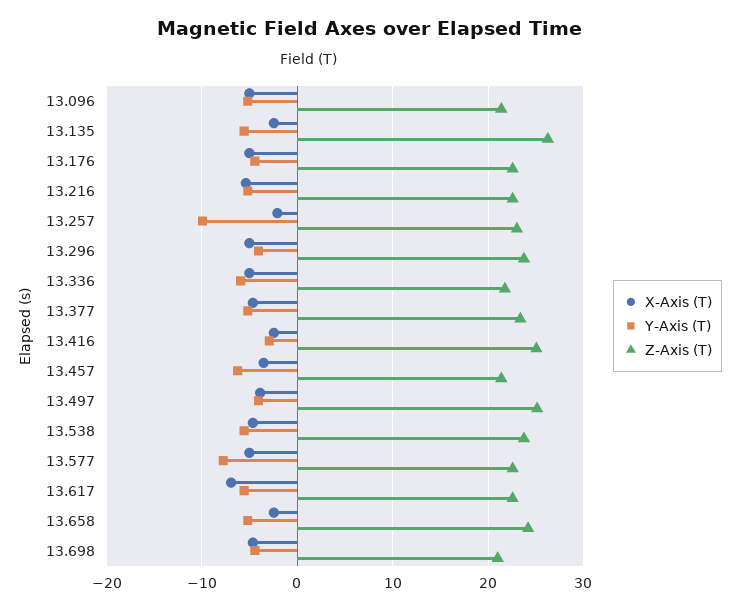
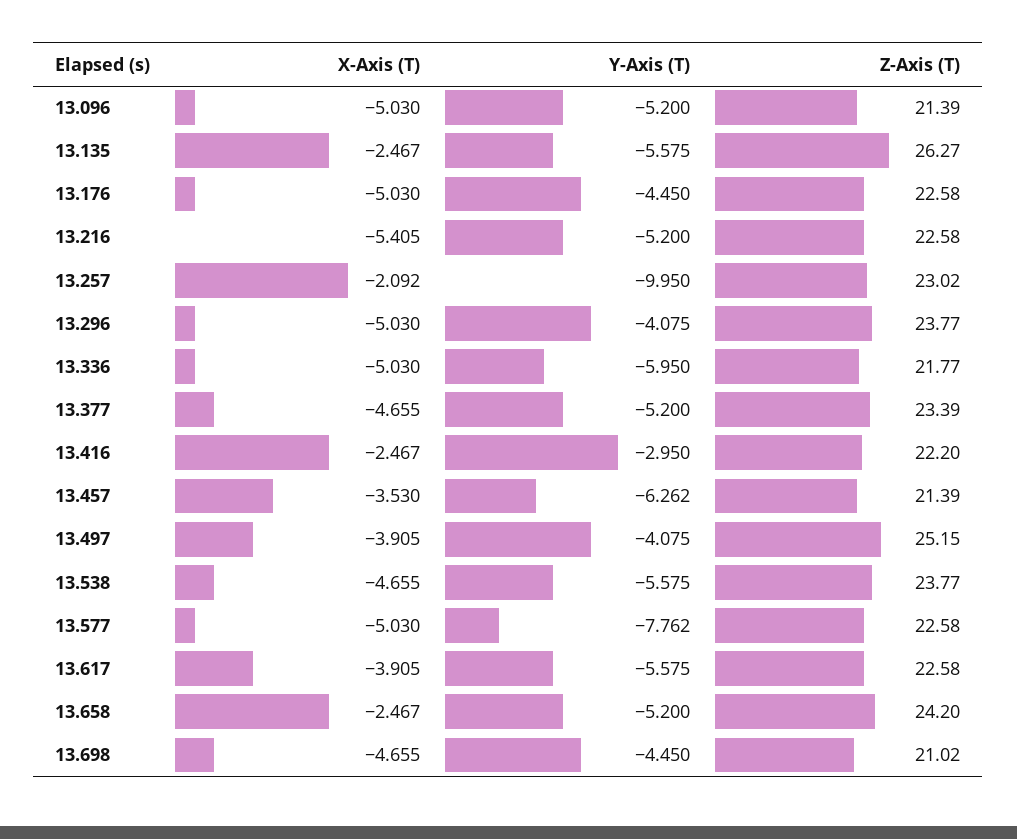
Z-Axis (T), 13.416: 25 -> 22.2
X-Axis (T), 13.617: -7 -> -3.905

